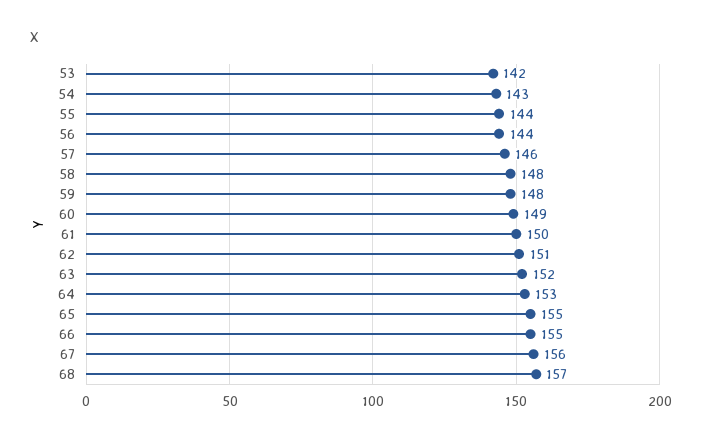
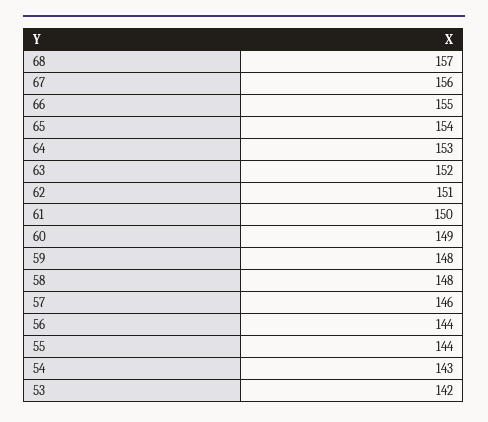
65: 155 -> 154

